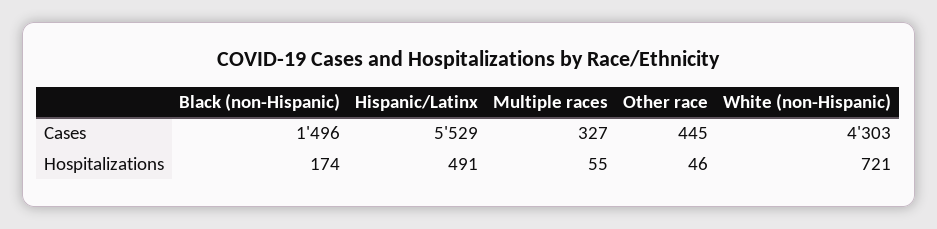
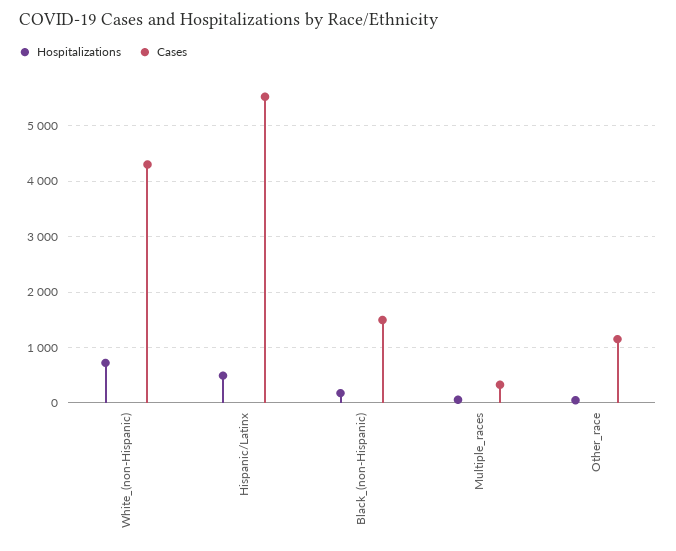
Cases, Other race: 445 -> 1200

